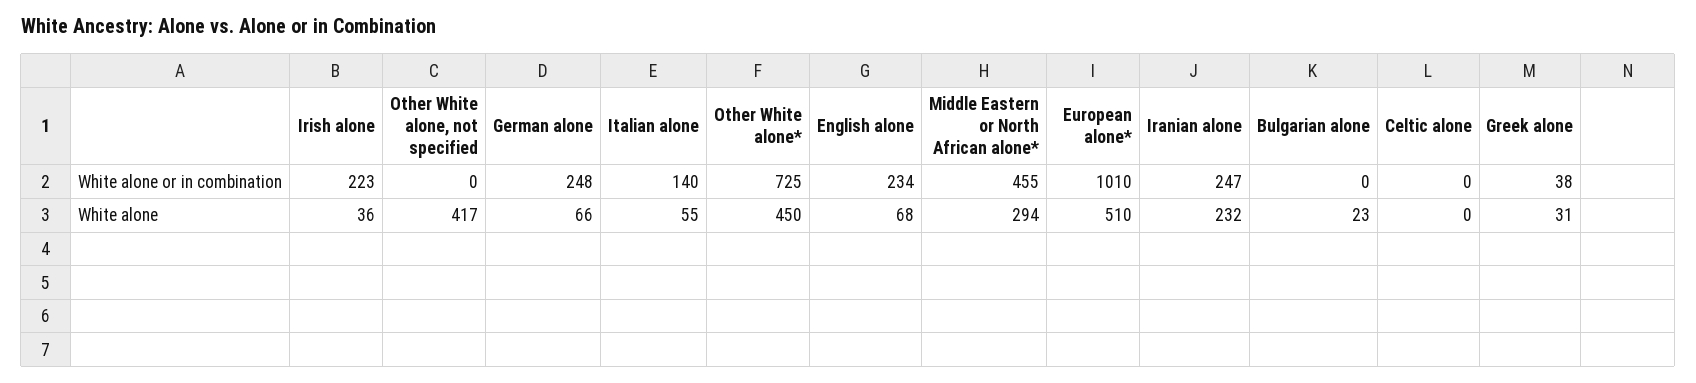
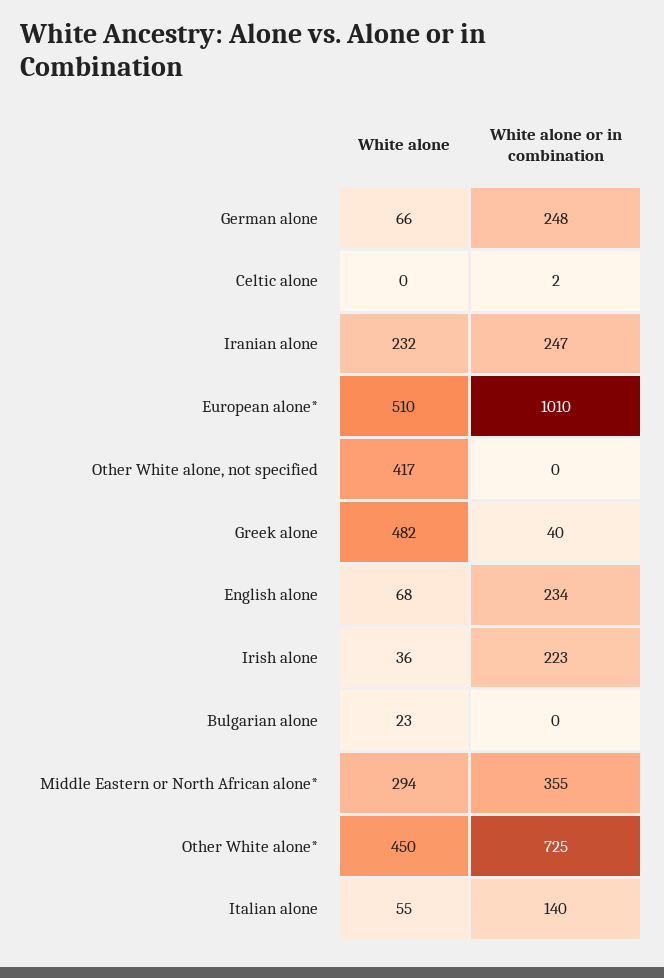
Middle Eastern or North African alone*, White alone or in combination: 455 -> 355
Celtic alone, White alone or in combination: 0 -> 2
Greek alone, White alone or in combination: 38 -> 40
Greek alone, White alone: 31 -> 482

